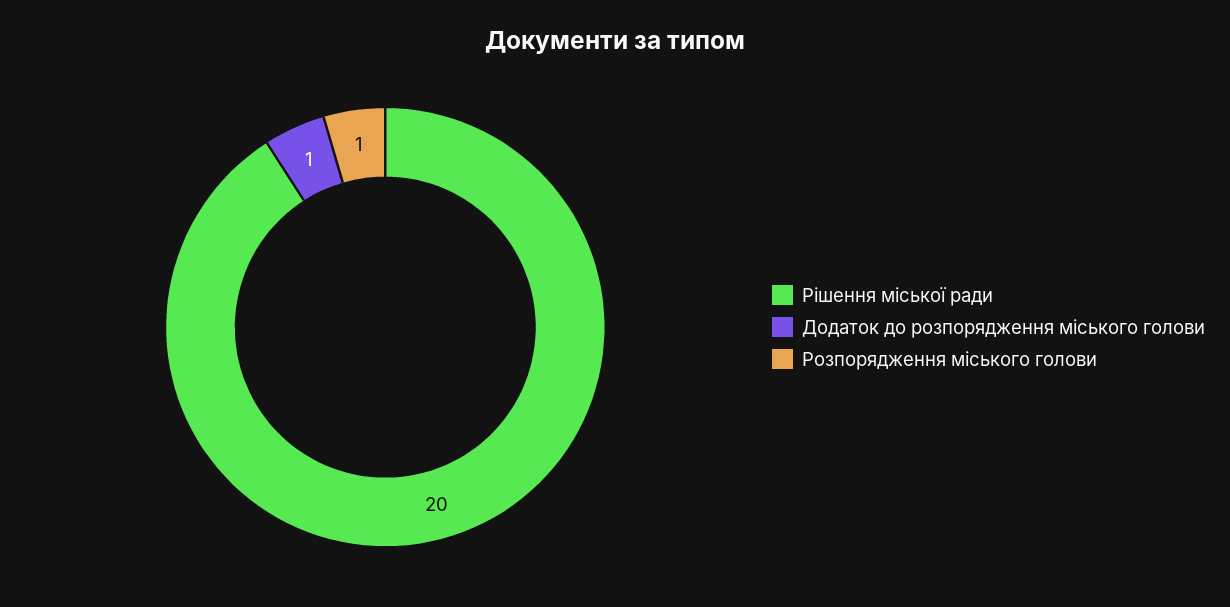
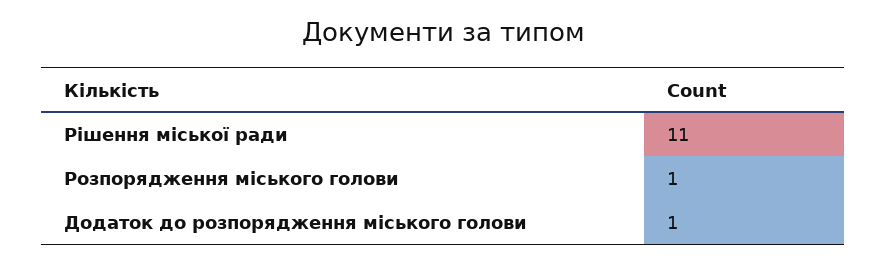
Рішення міської ради: 20 -> 11

